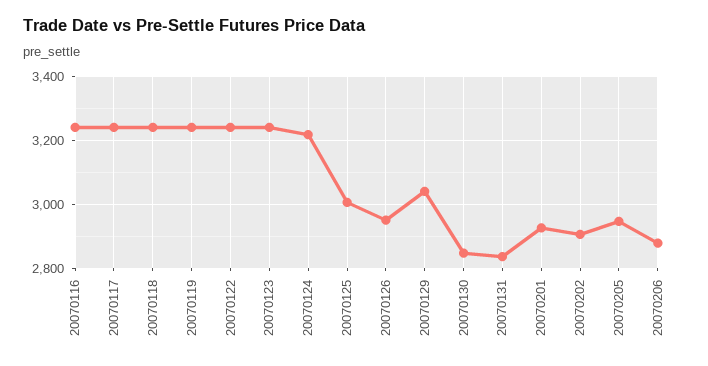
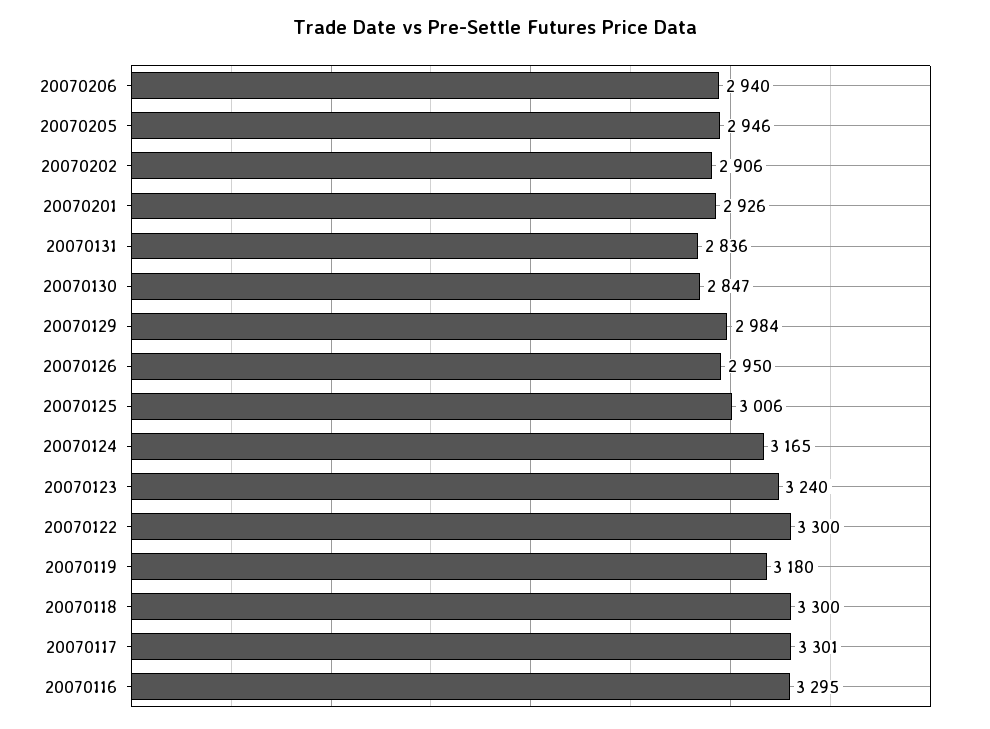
20070116: 3240 -> 3295
20070117: 3240 -> 3301
20070118: 3240 -> 3300
20070119: 3240 -> 3180
20070122: 3240 -> 3300
20070124: 3220 -> 3165
20070129: 3040 -> 2984
20070206: 2880 -> 2940

